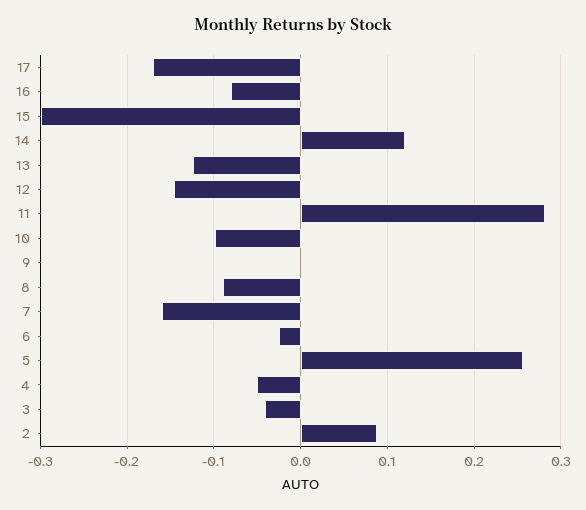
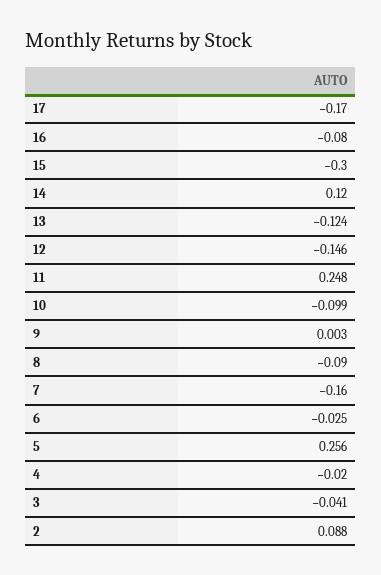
11: 0.28 -> 0.248
4: -0.05 -> -0.02

